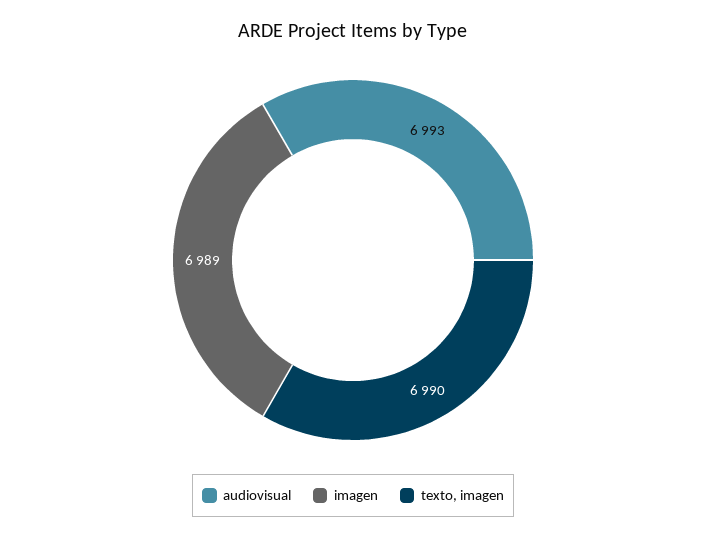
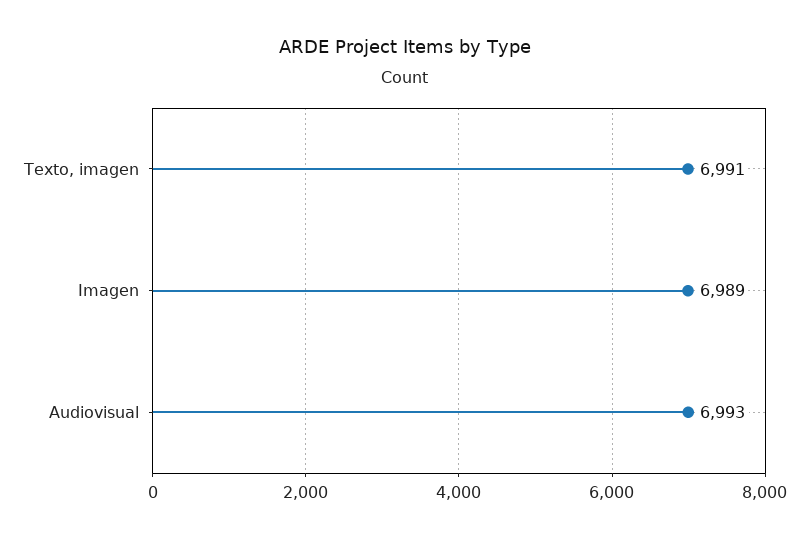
texto, imagen: 6990 -> 6991

